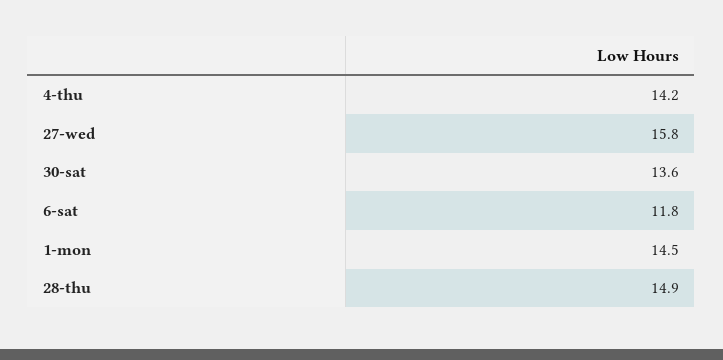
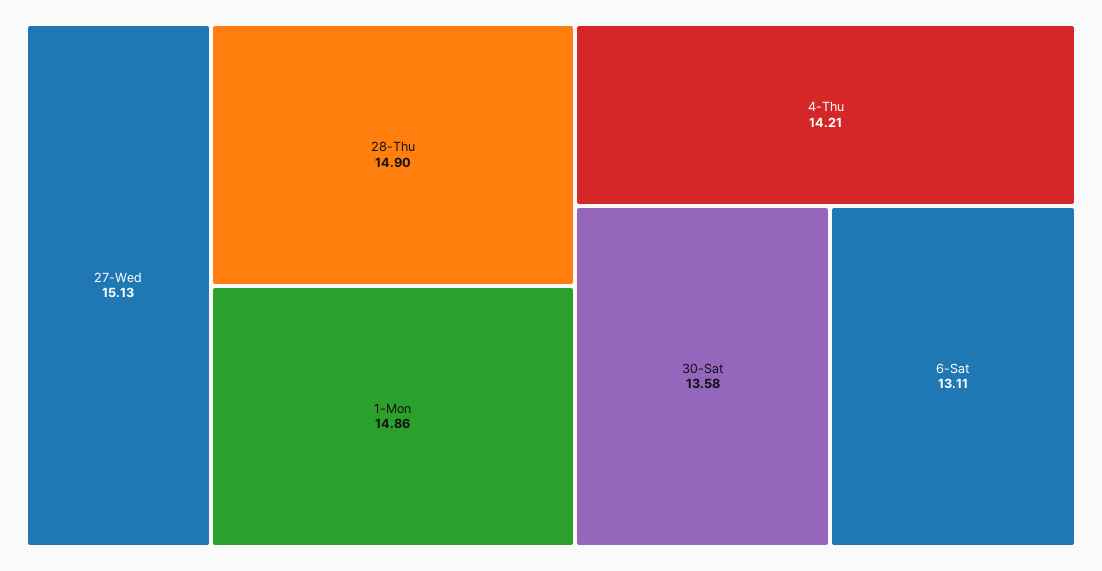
27-wed: 15.8 -> 15.13
6-sat: 11.8 -> 13.11
1-mon: 14.5 -> 14.86

